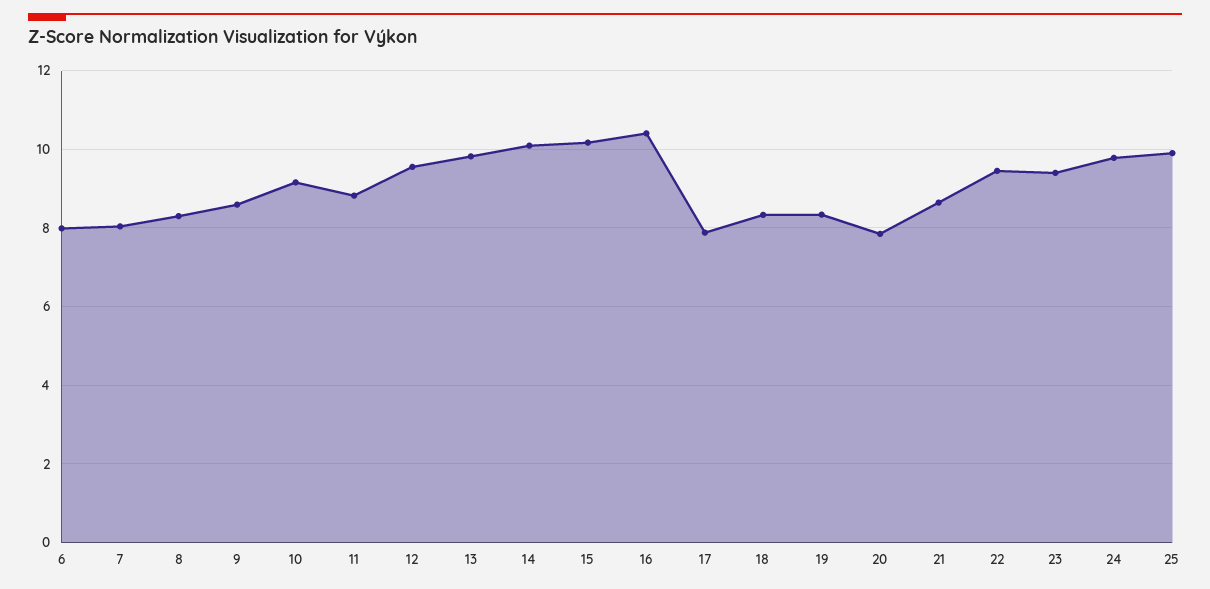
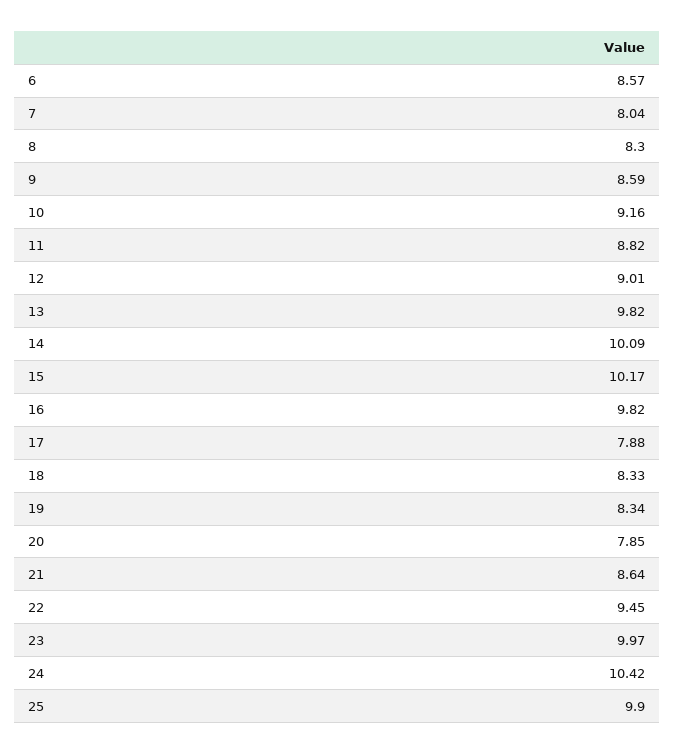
6: 8 -> 8.57
12: 9.6 -> 9.01
16: 10.4 -> 9.82
23: 9.4 -> 9.97
24: 9.8 -> 10.42

